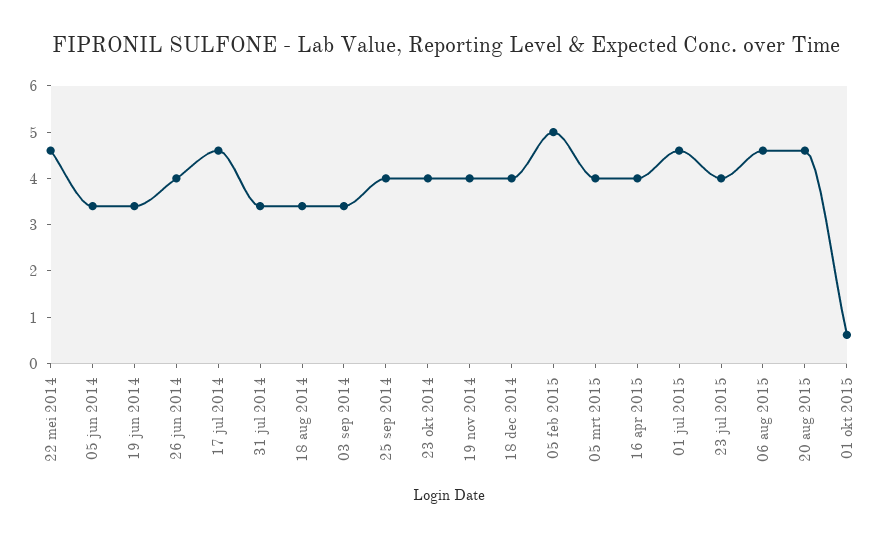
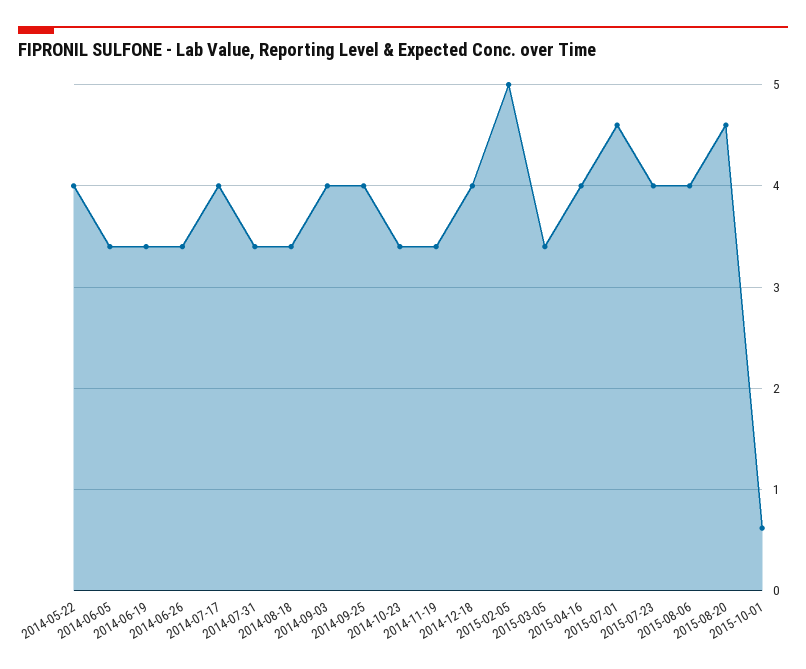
22 mei 2014: 4.6 -> 4
26 jun 2014: 4 -> 3.4
17 jul 2014: 4.6 -> 4
03 sep 2014: 3.4 -> 4
23 okt 2014: 4 -> 3.4
19 nov 2014: 4 -> 3.4
05 mrt 2015: 4 -> 3.4
06 aug 2015: 4.6 -> 4

